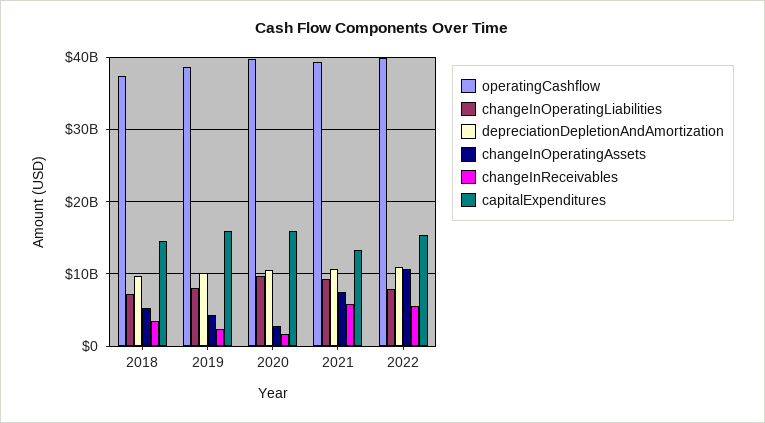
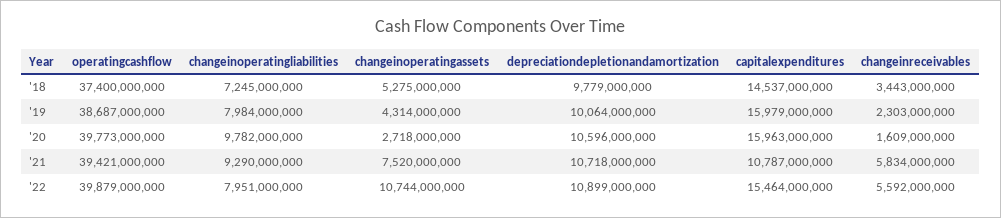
capitalExpenditures, 2021: 13000000000 -> 10787000000

